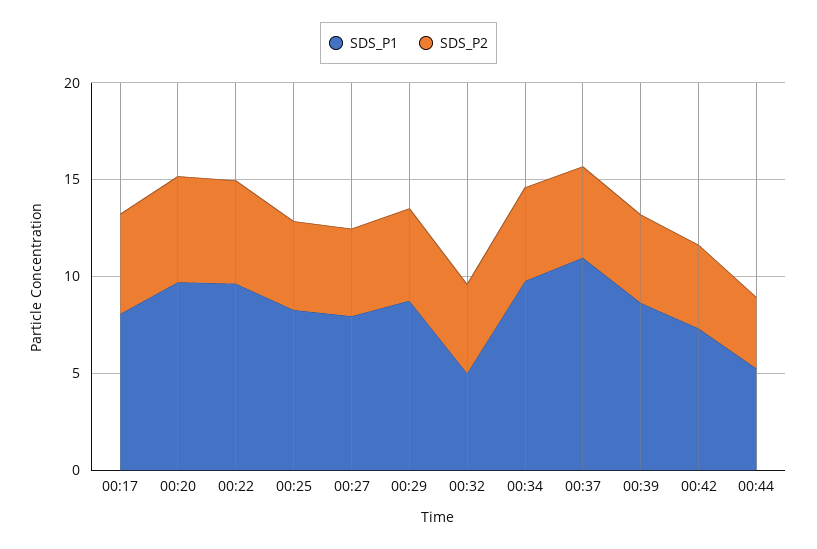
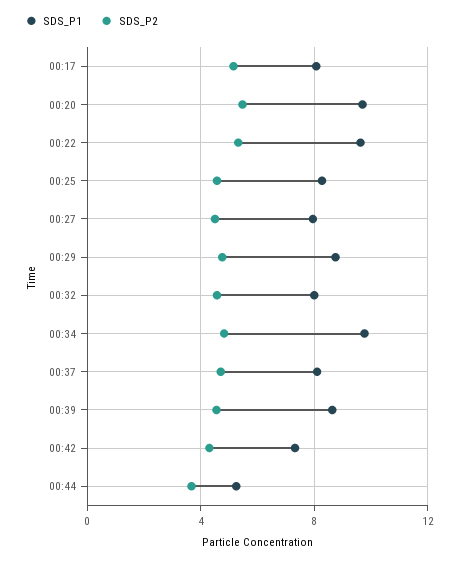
SDS_P1, 00:32: 5 -> 8
SDS_P1, 00:37: 11 -> 8

